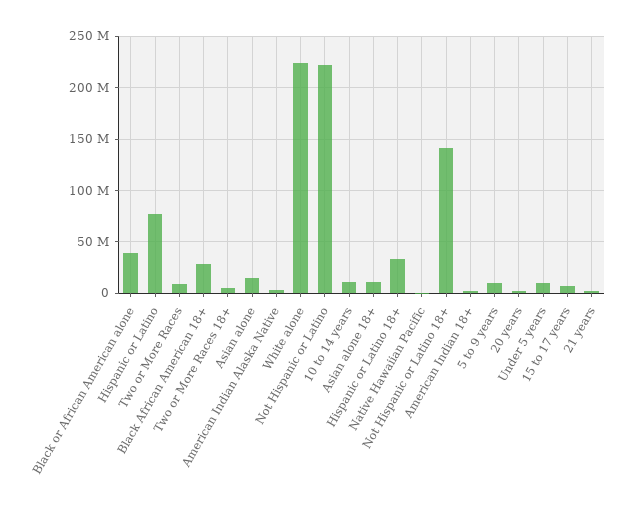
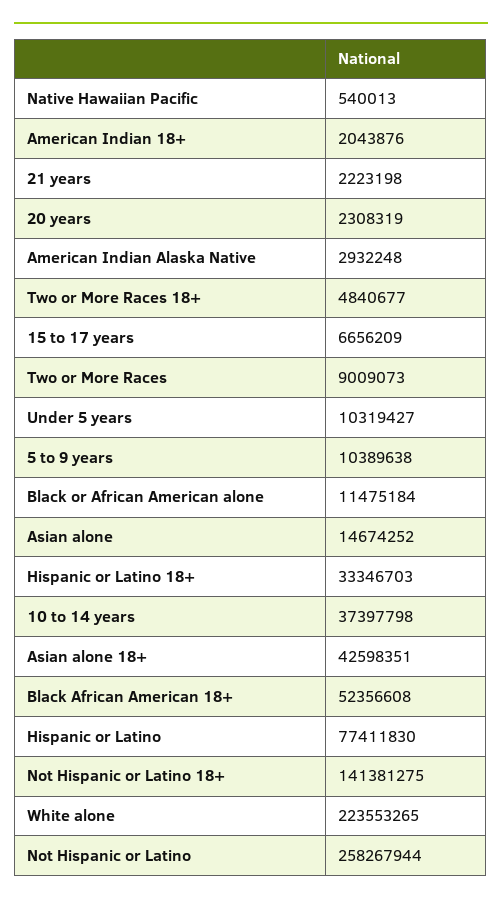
Black or African American alone: 40000000 -> 11475184
Black African American 18+: 30000000 -> 52356608
Not Hispanic or Latino: 220000000 -> 258267944
10 to 14 years: 10000000 -> 37397798
Asian alone 18+: 10000000 -> 42598351

